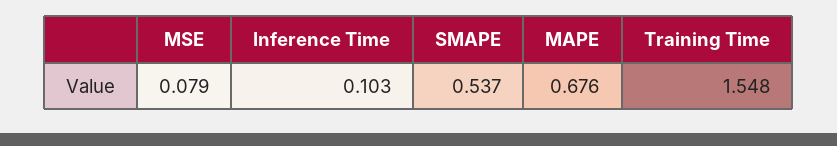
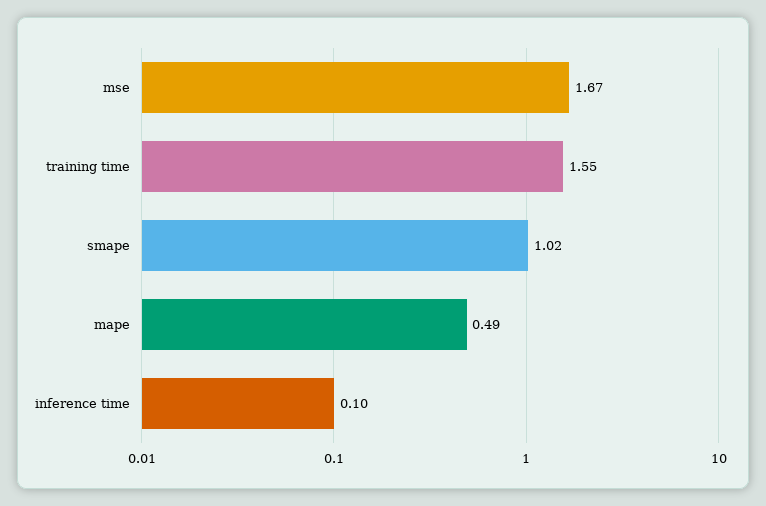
MSE: 0.079 -> 1.67
SMAPE: 0.537 -> 1.02
MAPE: 0.676 -> 0.49

